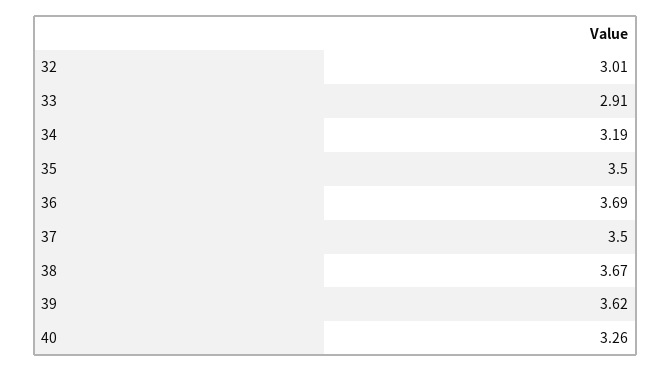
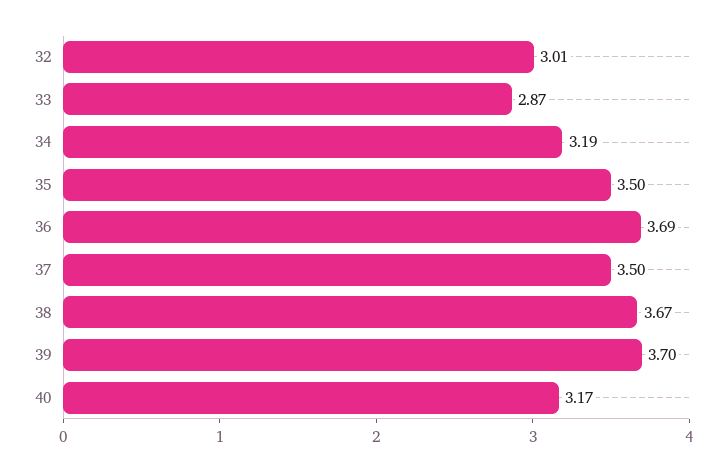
33: 2.91 -> 2.87
39: 3.62 -> 3.7
40: 3.26 -> 3.17

